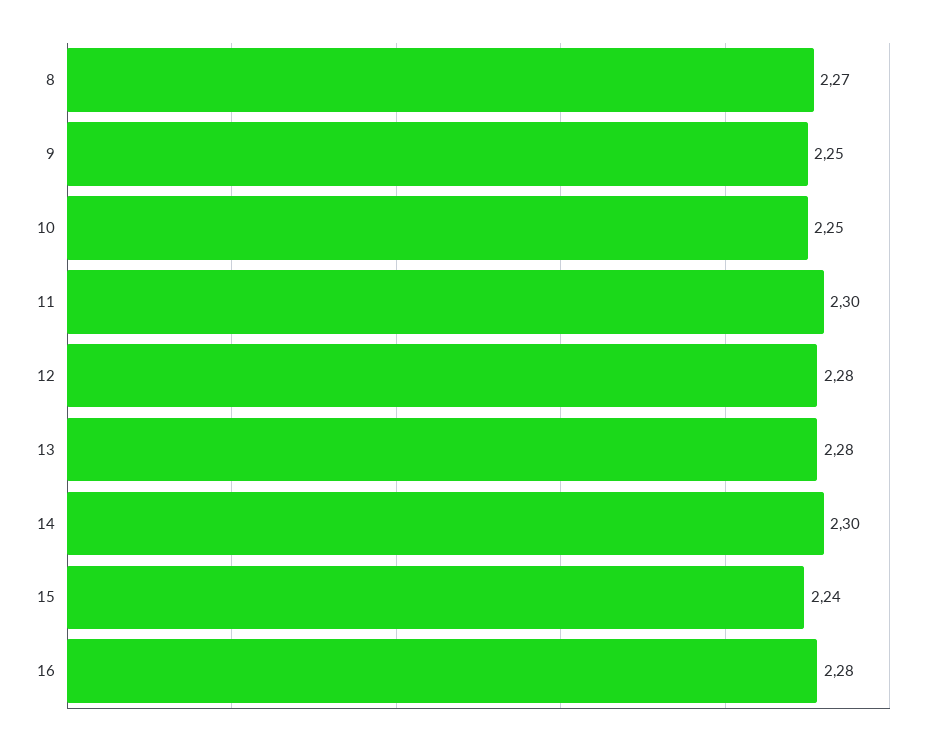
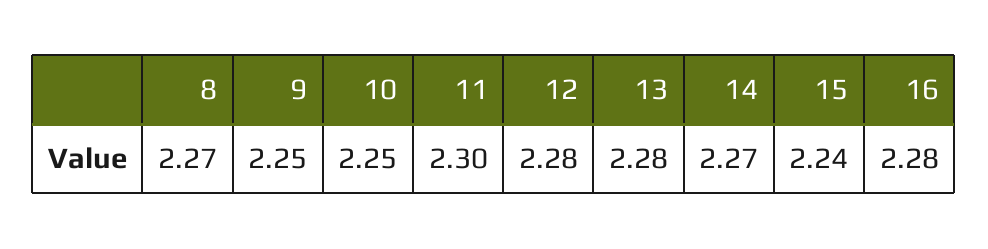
14: 2.3 -> 2.27

